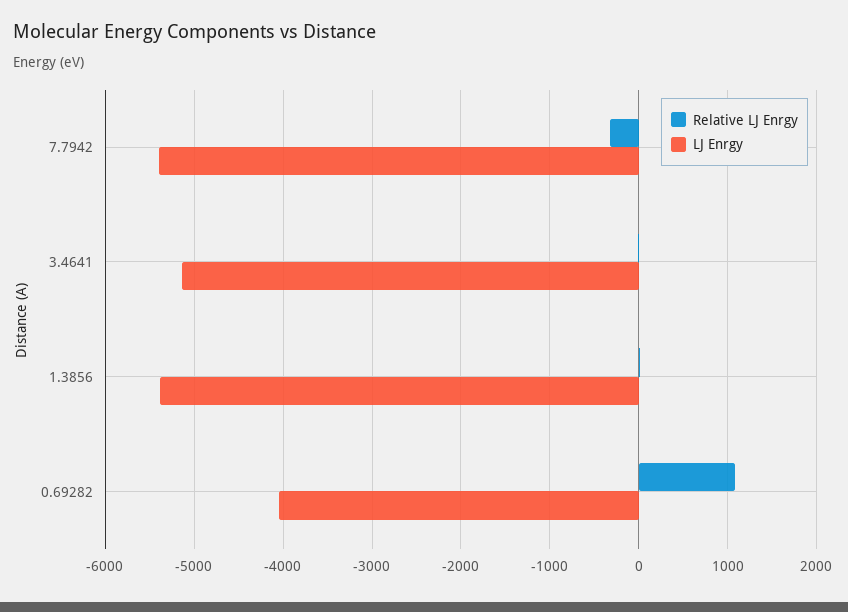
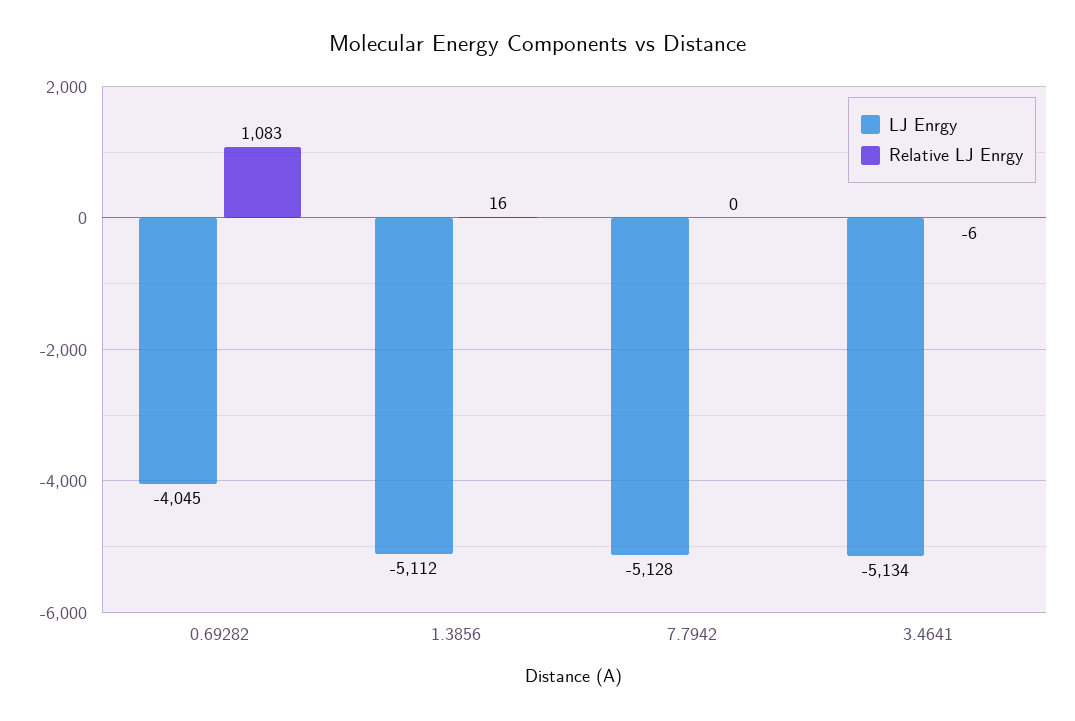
Relative LJ Enrgy, 7.7942: -300 -> 0
LJ Enrgy, 7.7942: -5400 -> -5128
LJ Enrgy, 1.3856: -5400 -> -5112

